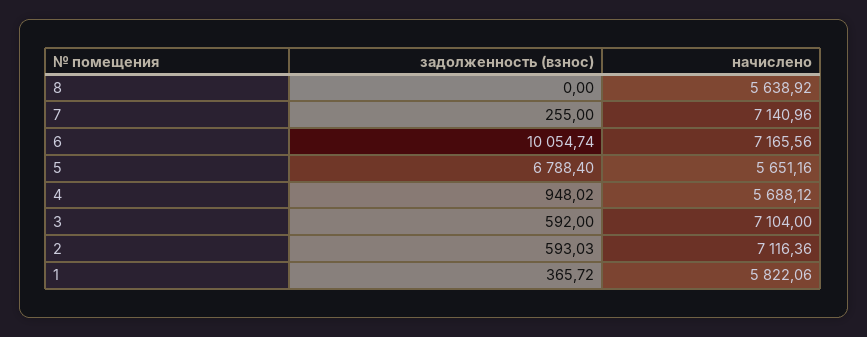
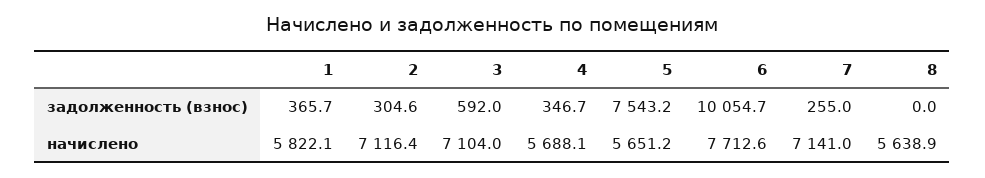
начислено, 6: 7165.56 -> 7712.6
задолженность (взнос), 5: 6788.4 -> 7543.2
задолженность (взнос), 4: 948.02 -> 346.7
задолженность (взнос), 2: 593.03 -> 304.6

